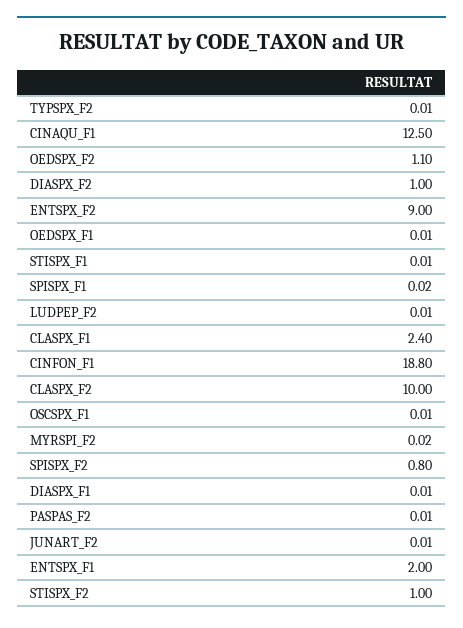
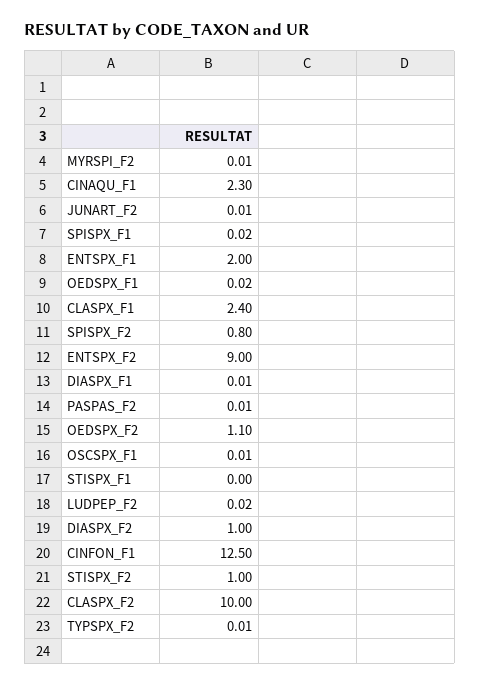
CINAQU_F1: 12.5 -> 2.3
OEDSPX_F1: 0.01 -> 0.02
STISPX_F1: 0.01 -> 0
LUDPEP_F2: 0.01 -> 0.02
CINFON_F1: 18.8 -> 12.5
MYRSPI_F2: 0.02 -> 0.01

